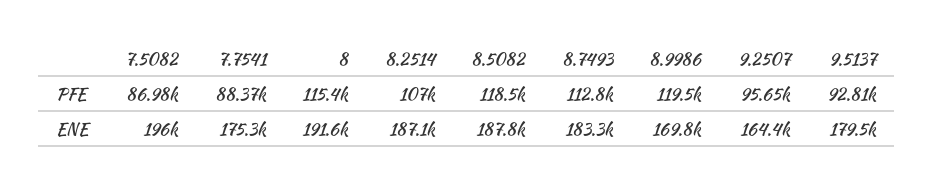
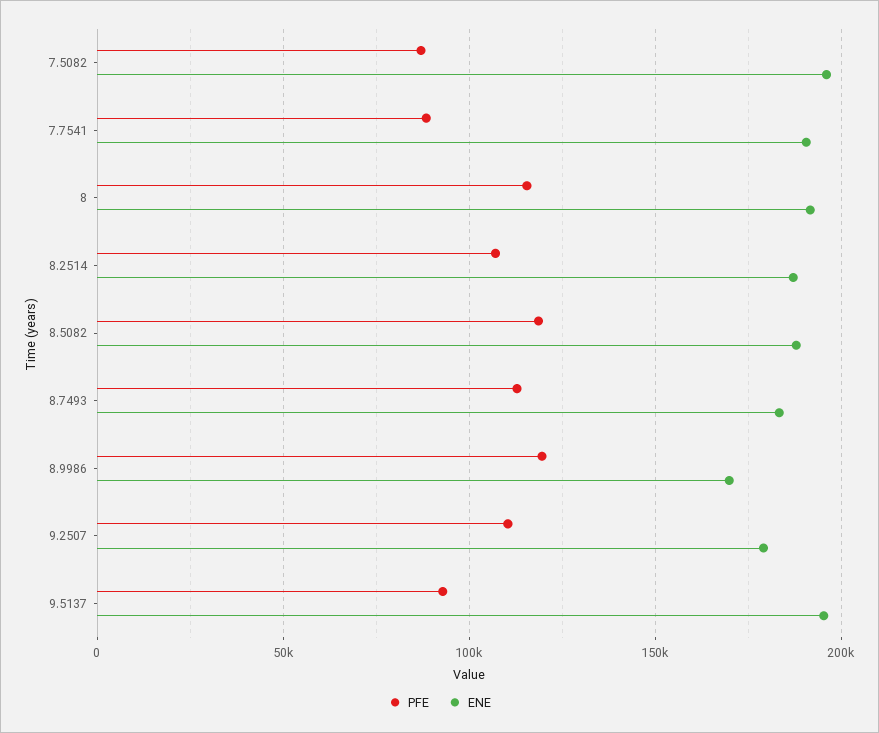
PFE, 9.2507: 95650 -> 110000
ENE, 7.7541: 175300 -> 190000
ENE, 9.2507: 164400 -> 180000
ENE, 9.5137: 179500 -> 195000

